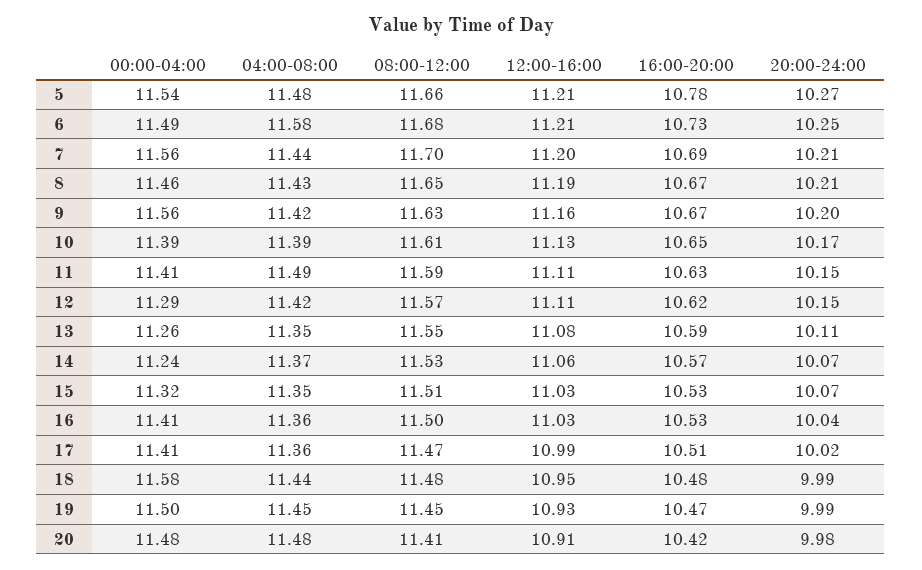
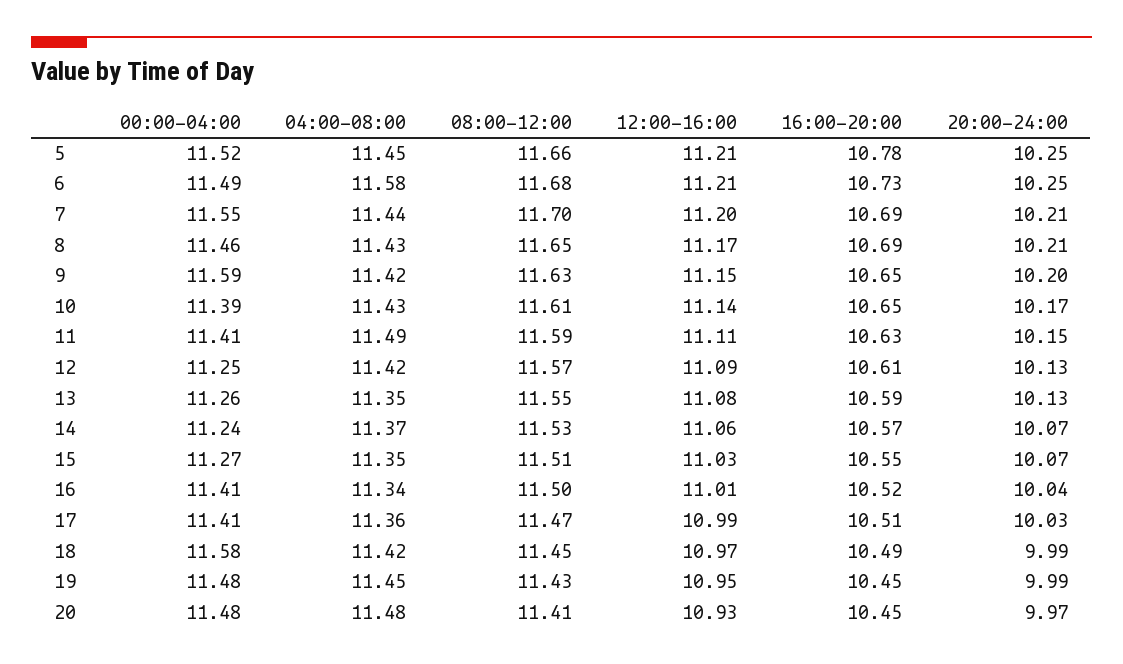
00:00-04:00, 5: 11.54 -> 11.52
04:00-08:00, 5: 11.48 -> 11.45
20:00-24:00, 5: 10.27 -> 10.25
00:00-04:00, 7: 11.56 -> 11.55
12:00-16:00, 8: 11.19 -> 11.17
16:00-20:00, 8: 10.67 -> 10.69
00:00-04:00, 9: 11.56 -> 11.59
12:00-16:00, 9: 11.16 -> 11.15
16:00-20:00, 9: 10.67 -> 10.65
04:00-08:00, 10: 11.39 -> 11.43
12:00-16:00, 10: 11.13 -> 11.14
00:00-04:00, 12: 11.29 -> 11.25
12:00-16:00, 12: 11.11 -> 11.09
16:00-20:00, 12: 10.62 -> 10.61
20:00-24:00, 12: 10.15 -> 10.13
20:00-24:00, 13: 10.11 -> 10.13
00:00-04:00, 15: 11.32 -> 11.27
16:00-20:00, 15: 10.53 -> 10.55
04:00-08:00, 16: 11.36 -> 11.34
12:00-16:00, 16: 11.03 -> 11.01
16:00-20:00, 16: 10.53 -> 10.52
20:00-24:00, 17: 10.02 -> 10.03
04:00-08:00, 18: 11.44 -> 11.42
08:00-12:00, 18: 11.48 -> 11.45
12:00-16:00, 18: 10.95 -> 10.97
16:00-20:00, 18: 10.48 -> 10.49
00:00-04:00, 19: 11.5 -> 11.48
08:00-12:00, 19: 11.45 -> 11.43
12:00-16:00, 19: 10.93 -> 10.95
16:00-20:00, 19: 10.47 -> 10.45
12:00-16:00, 20: 10.91 -> 10.93
16:00-20:00, 20: 10.42 -> 10.45
20:00-24:00, 20: 9.98 -> 9.97

